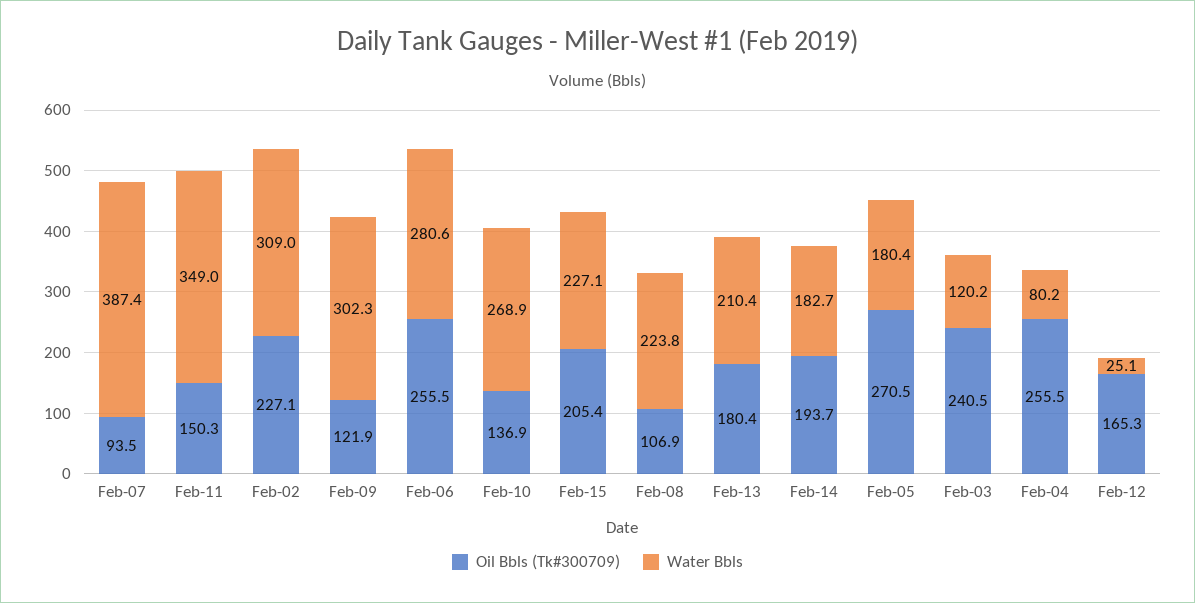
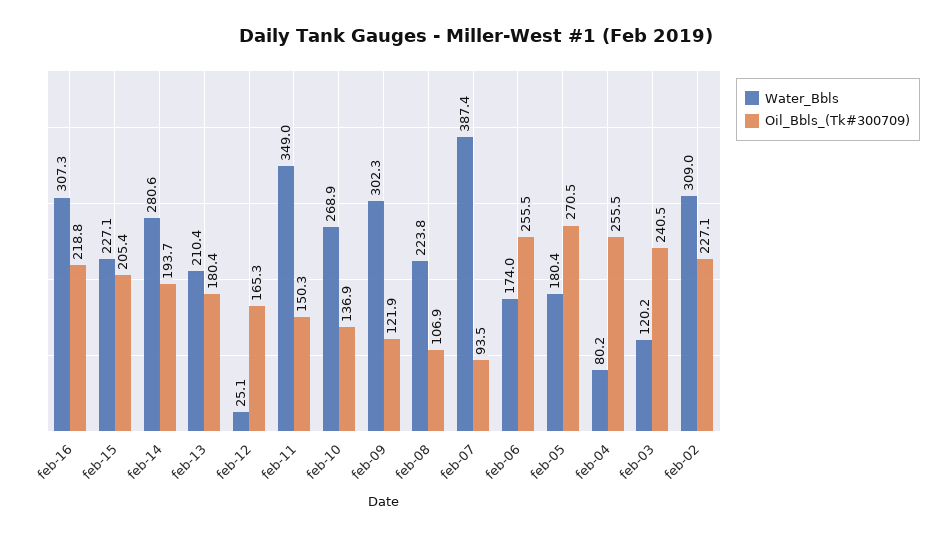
Water Bbls, Feb-06: 280.6 -> 174
Water Bbls, Feb-14: 182.7 -> 280.6
Water Bbls, feb-16: none -> 307.3
Oil Bbls (Tk#300709), feb-16: none -> 218.8

